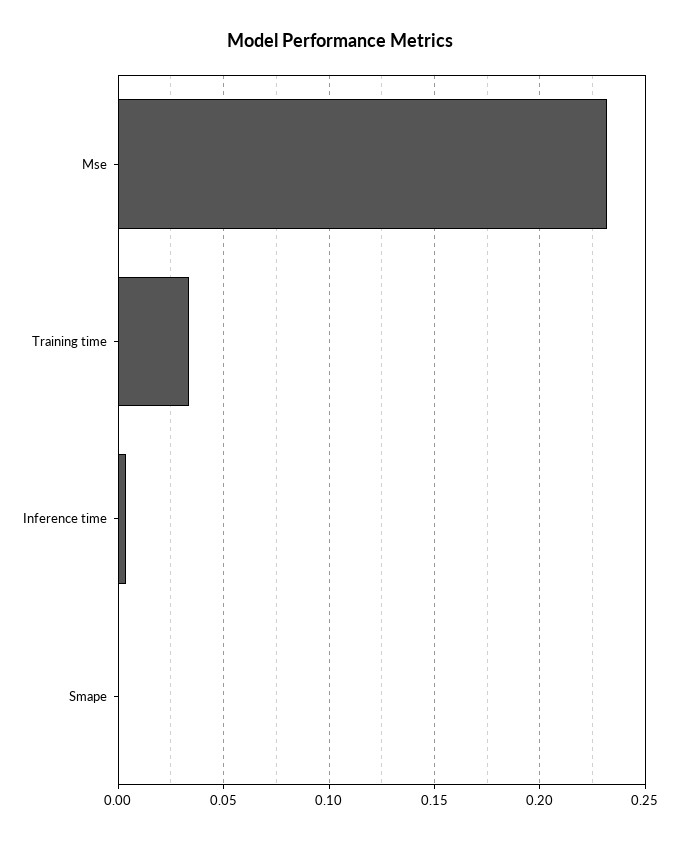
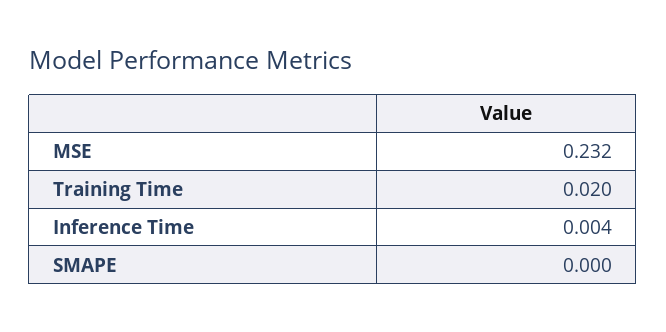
Training time: 0.035 -> 0.02

